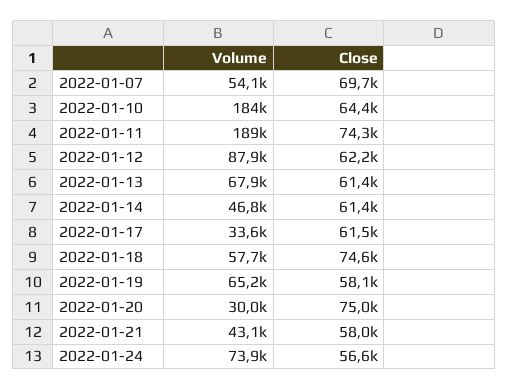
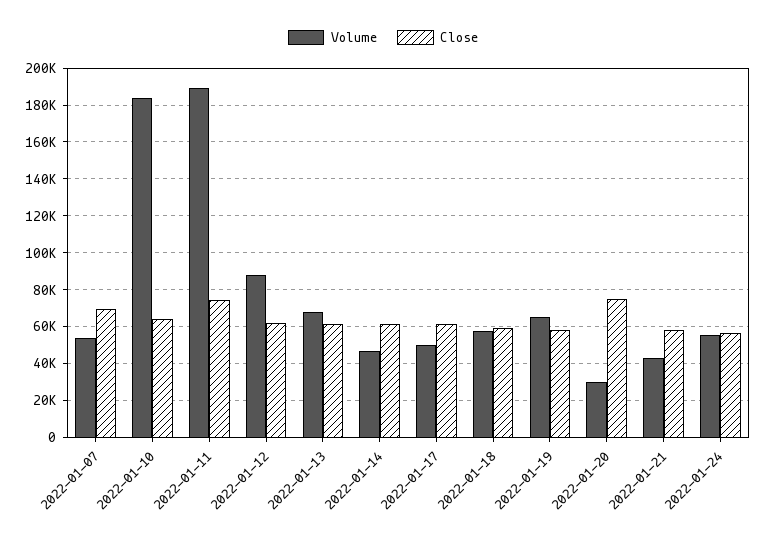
Volume, 2022-01-17: 33600 -> 50000
Close, 2022-01-18: 74600 -> 60000
Volume, 2022-01-24: 73900 -> 55000

